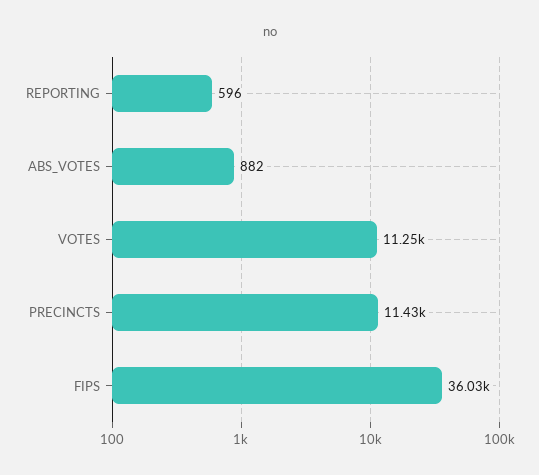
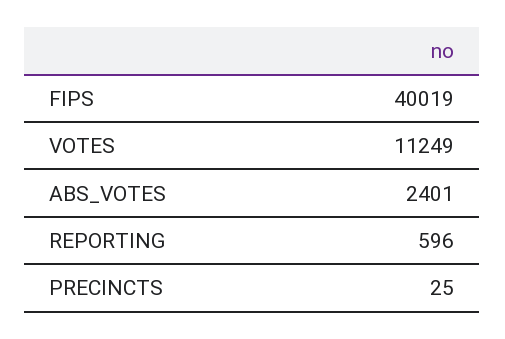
ABS_VOTES: 882 -> 2401
PRECINCTS: 11430 -> 25
FIPS: 36030 -> 40019

